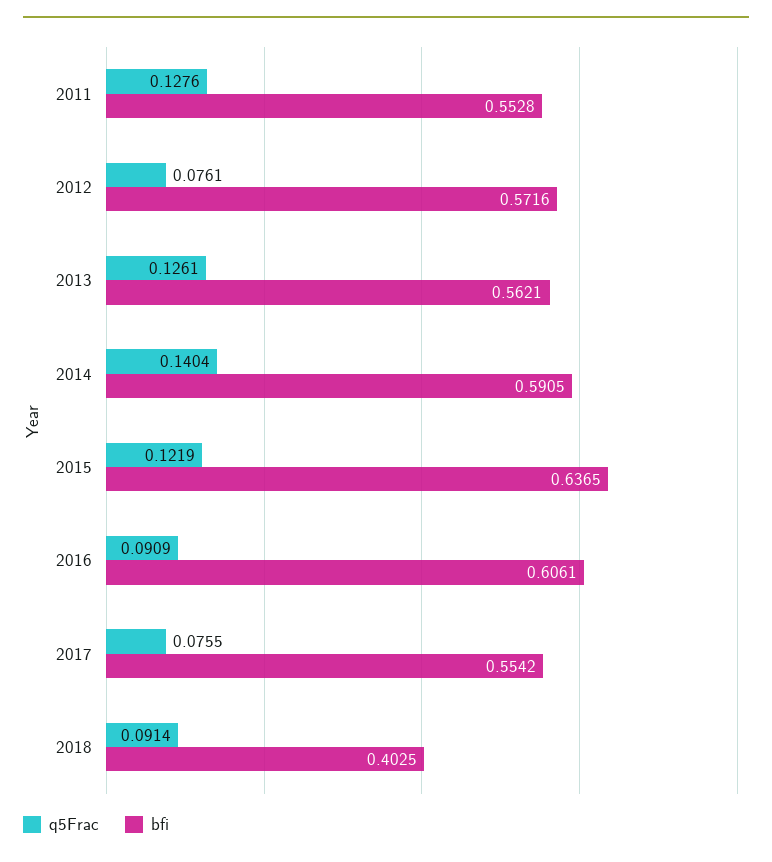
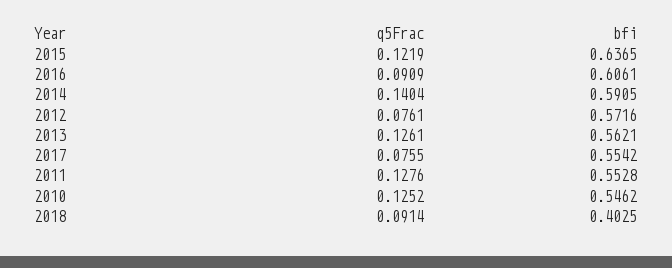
q5Frac, 2010: none -> 0.1252
bfi, 2010: none -> 0.5462

